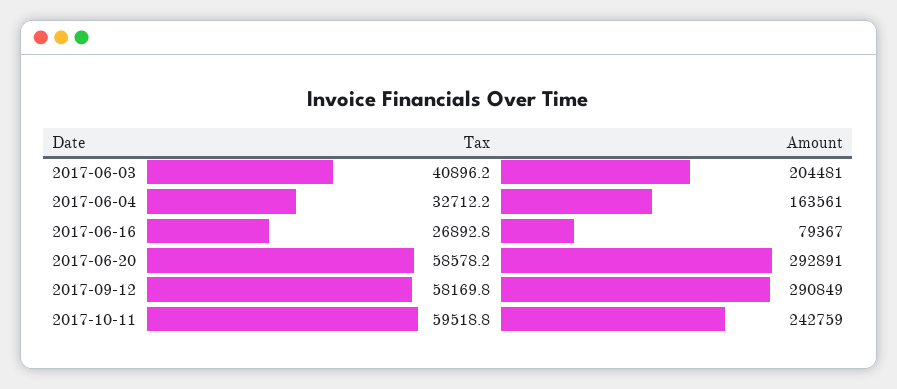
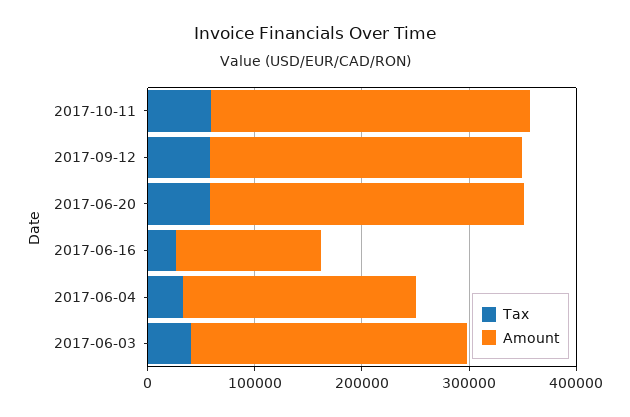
Amount, 2017-06-03: 204481 -> 260000
Amount, 2017-06-04: 163561 -> 220000
Amount, 2017-06-16: 79367 -> 140000
Amount, 2017-10-11: 242759 -> 300000

